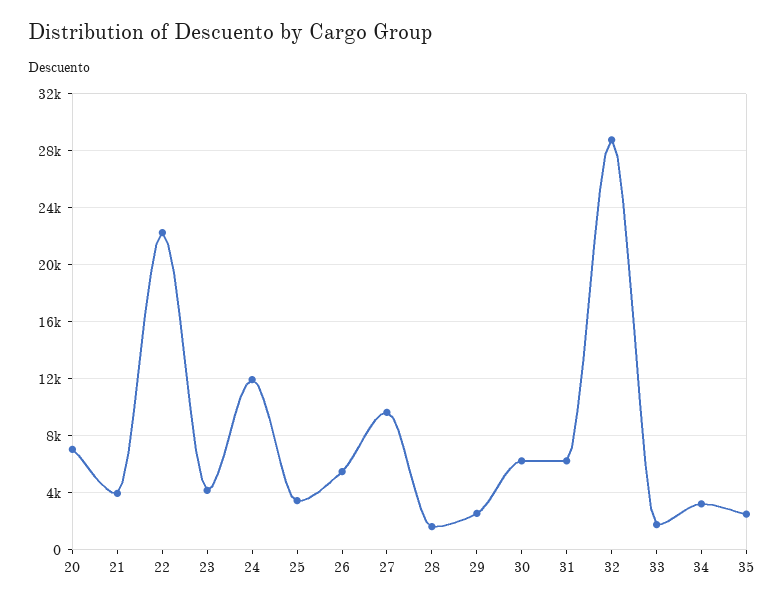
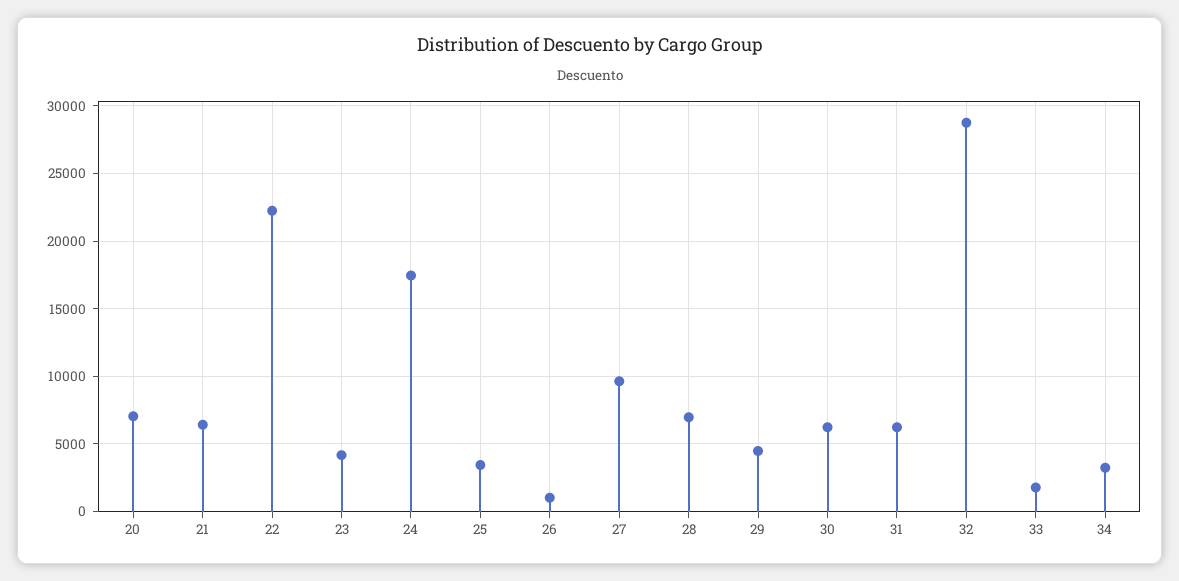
21: 4000 -> 6500
24: 12000 -> 17500
26: 5500 -> 1000
28: 1500 -> 7000
29: 2500 -> 4500
35: 2500 -> none

